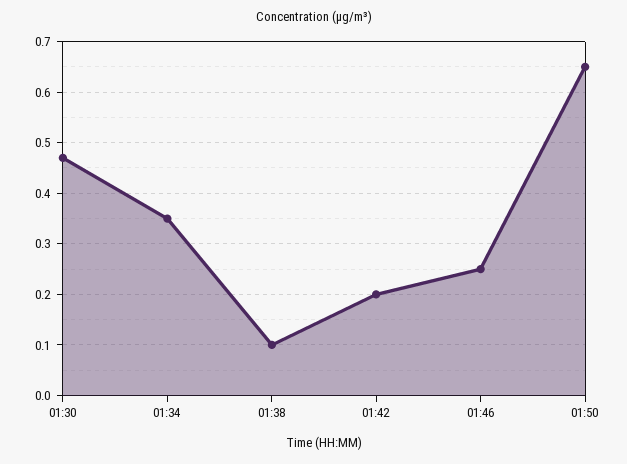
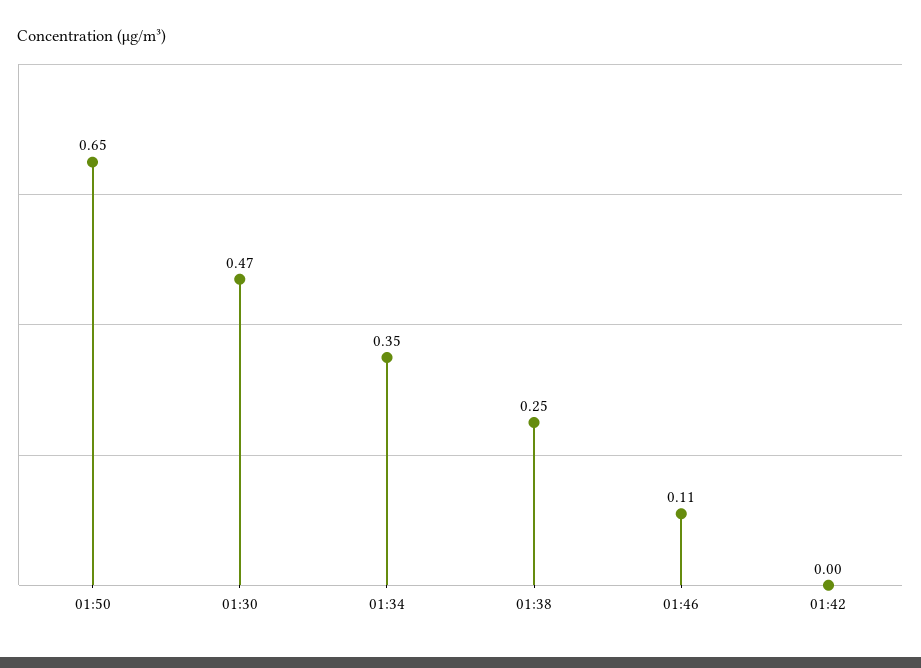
01:38: 0.1 -> 0.25
01:42: 0.2 -> 0
01:46: 0.25 -> 0.11

